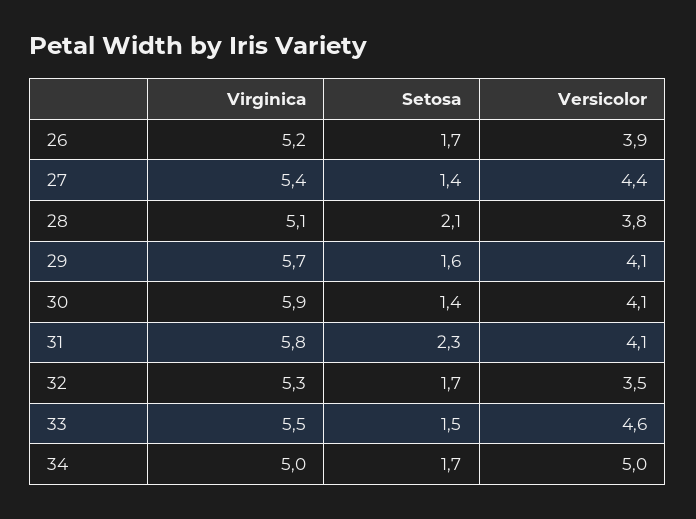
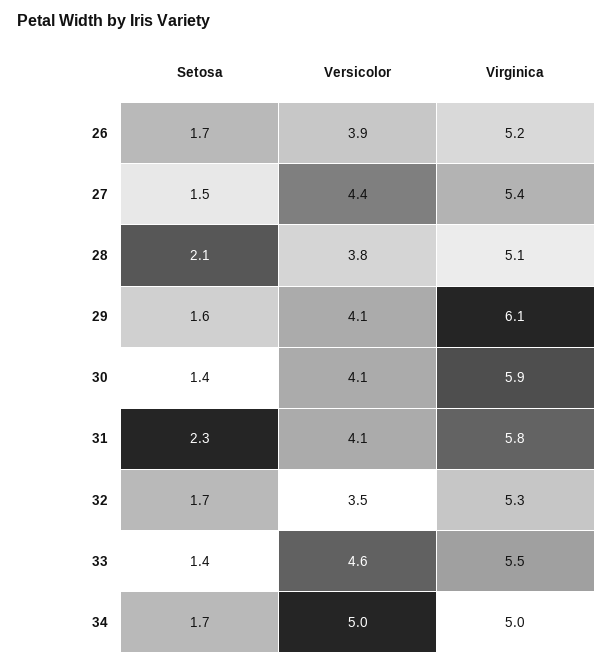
Setosa, 27: 1.4 -> 1.5
Virginica, 29: 5.7 -> 6.1
Setosa, 33: 1.5 -> 1.4

